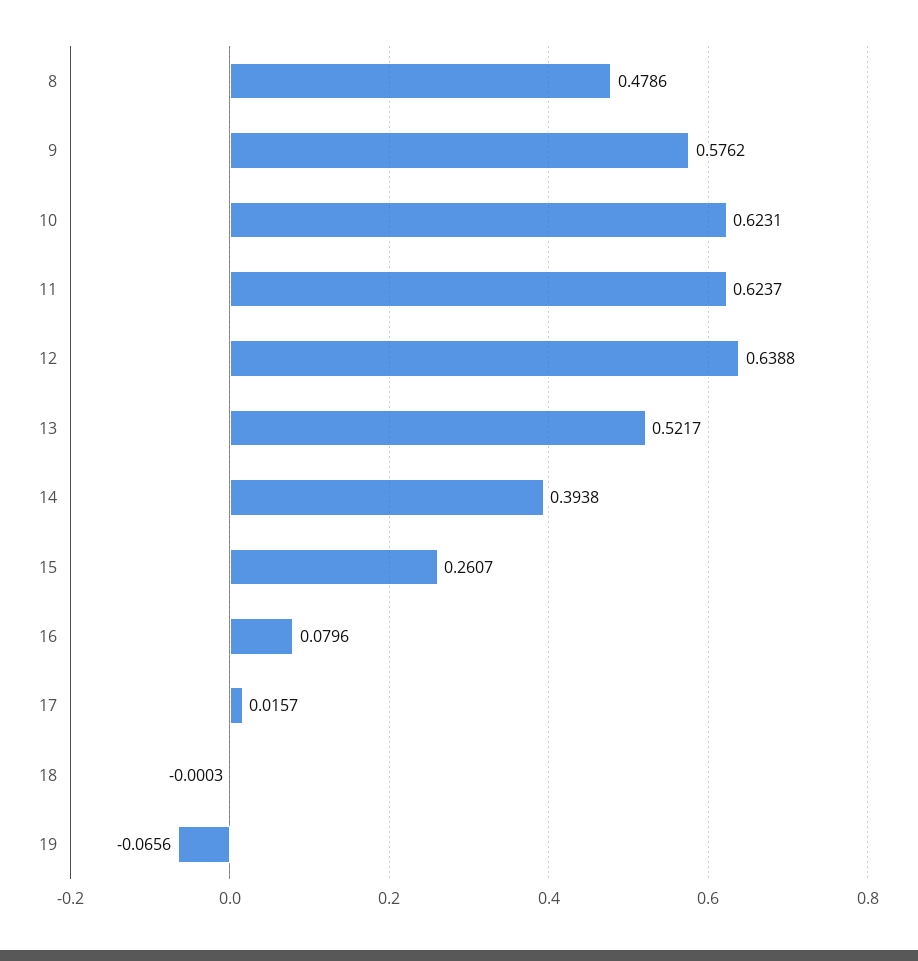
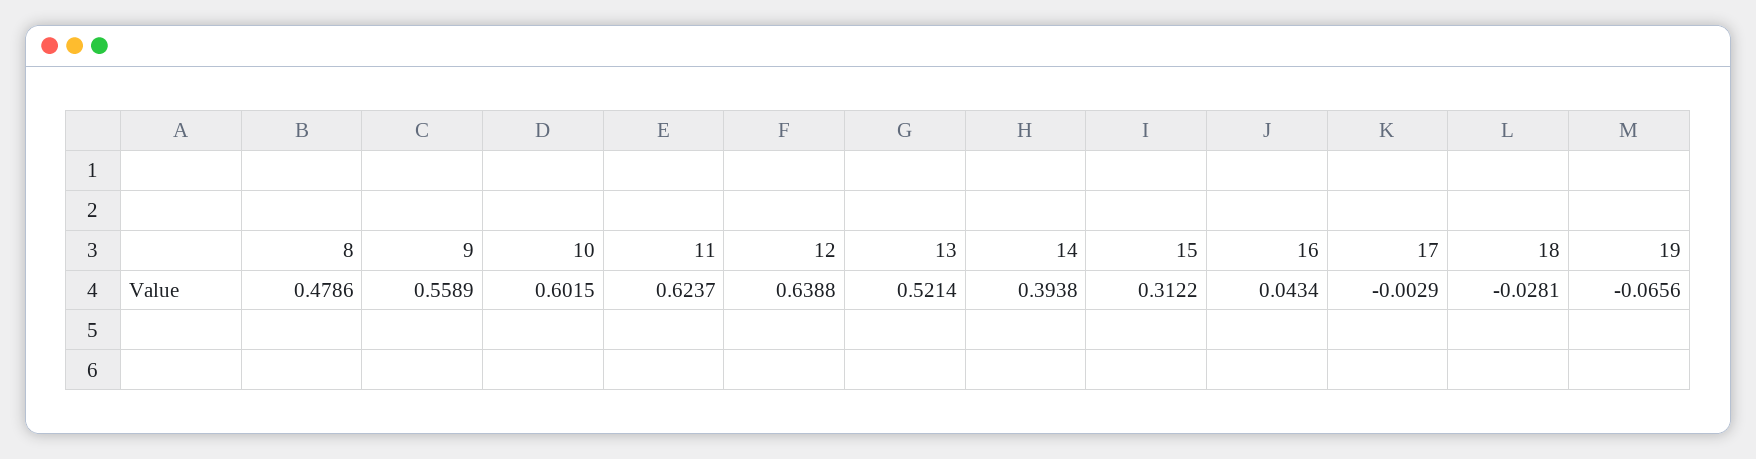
9: 0.5762 -> 0.5589
10: 0.6231 -> 0.6015
13: 0.5217 -> 0.5214
15: 0.2607 -> 0.3122
16: 0.0796 -> 0.0434
17: 0.0157 -> -0.0029
18: -0.0003 -> -0.0281

